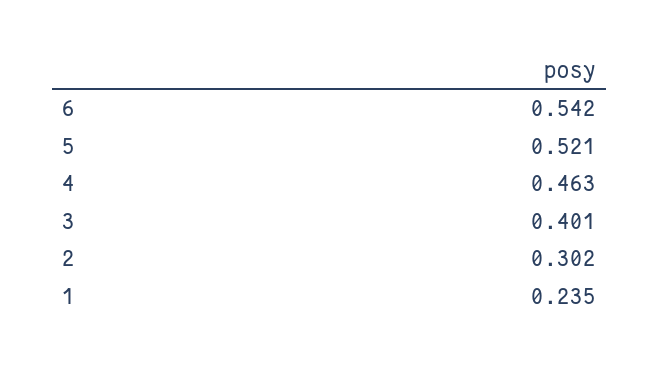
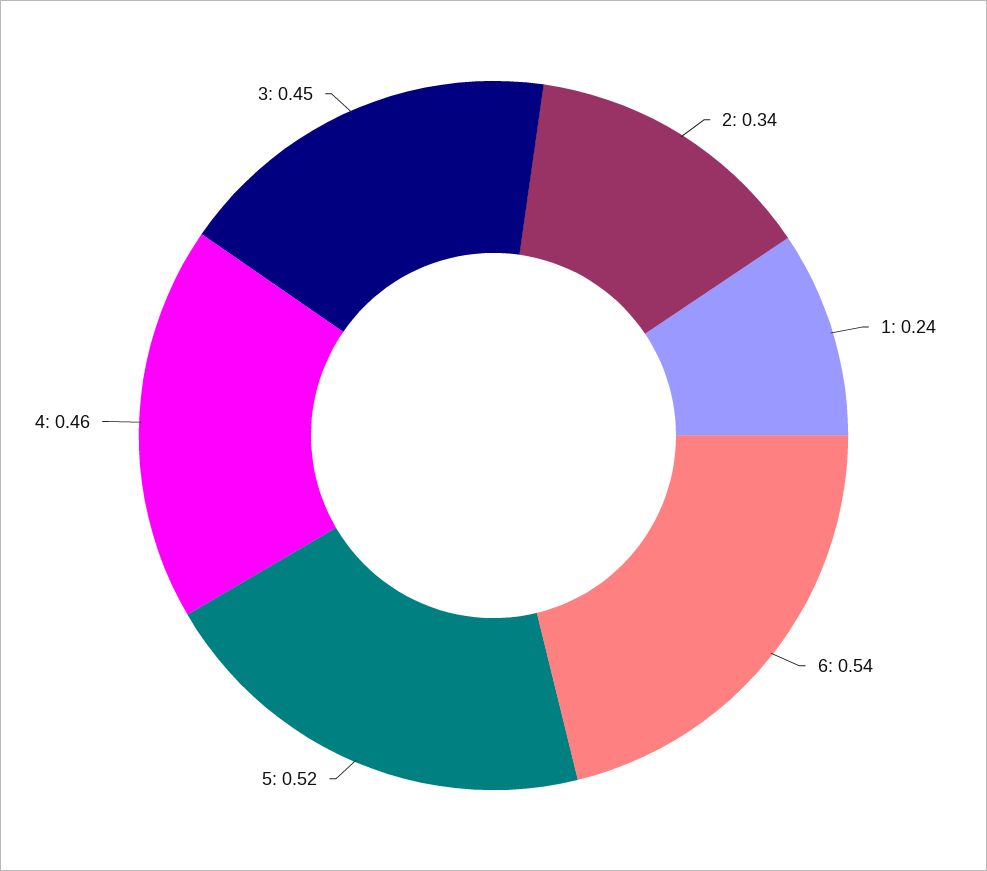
3: 0.401 -> 0.45
2: 0.302 -> 0.34

